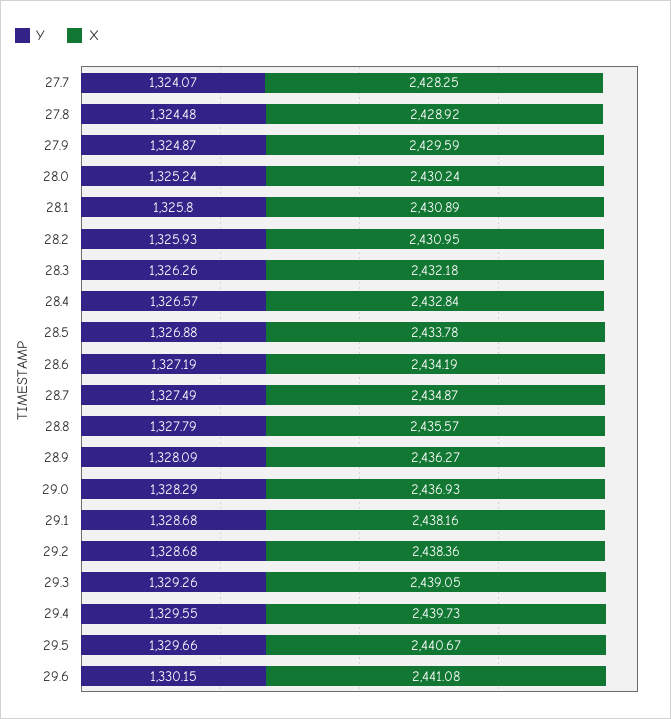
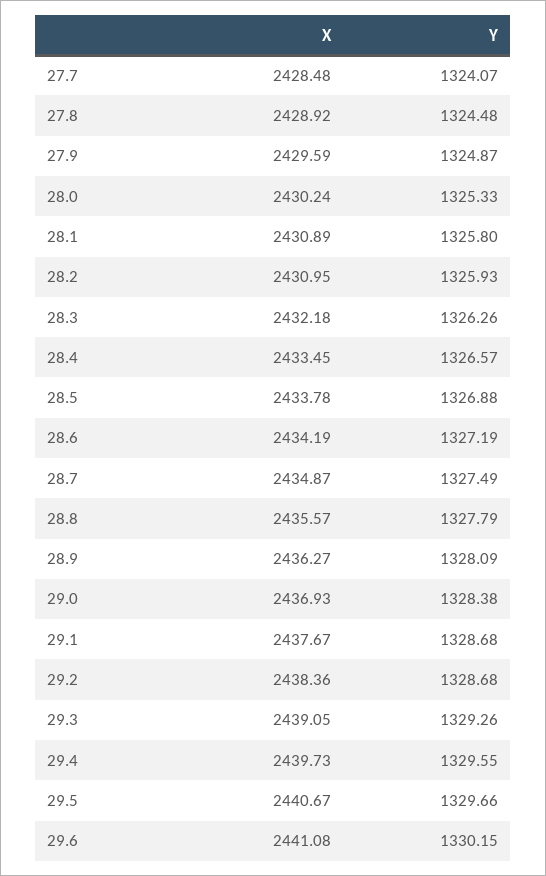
X, 27.7: 2428.25 -> 2428.48
Y, 28.0: 1325.24 -> 1325.33
X, 28.4: 2432.84 -> 2433.45
Y, 29.0: 1328.29 -> 1328.38
X, 29.1: 2438.16 -> 2437.67

